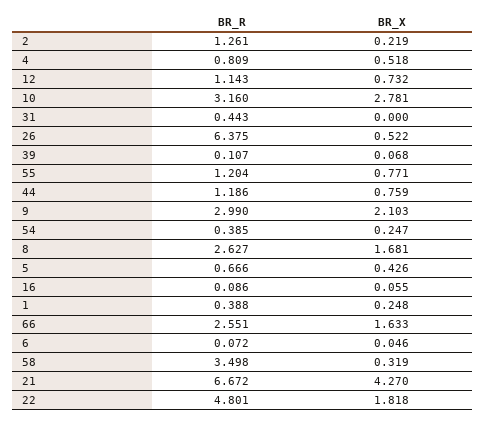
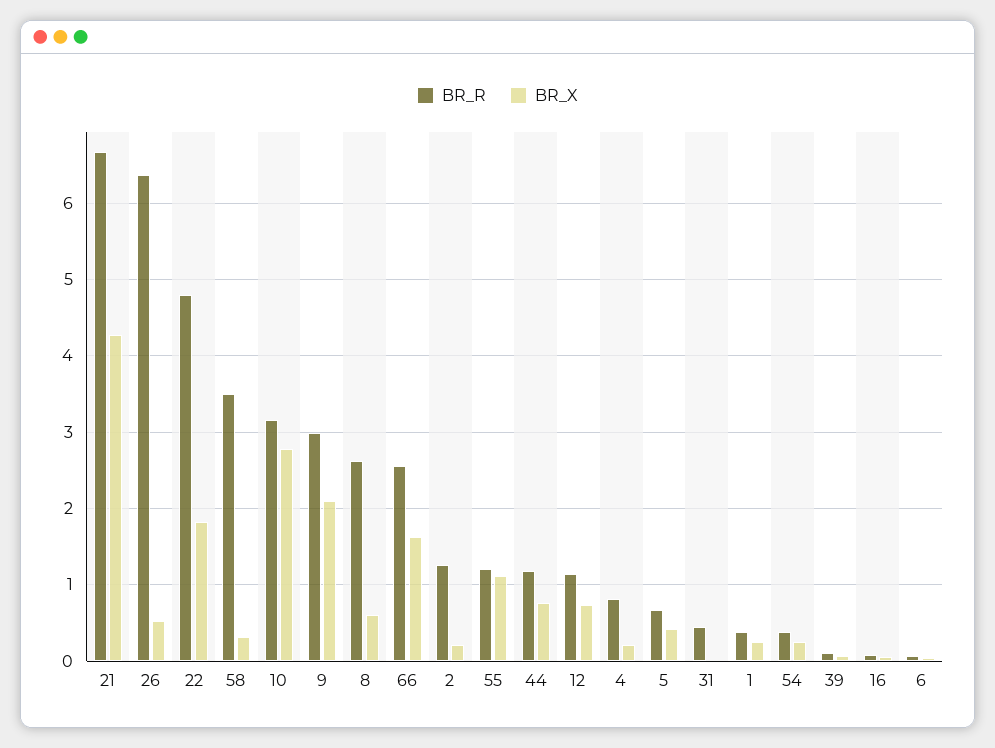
BR_X, 4: 0.518 -> 0.2
BR_X, 55: 0.771 -> 1.1
BR_X, 8: 1.681 -> 0.6

